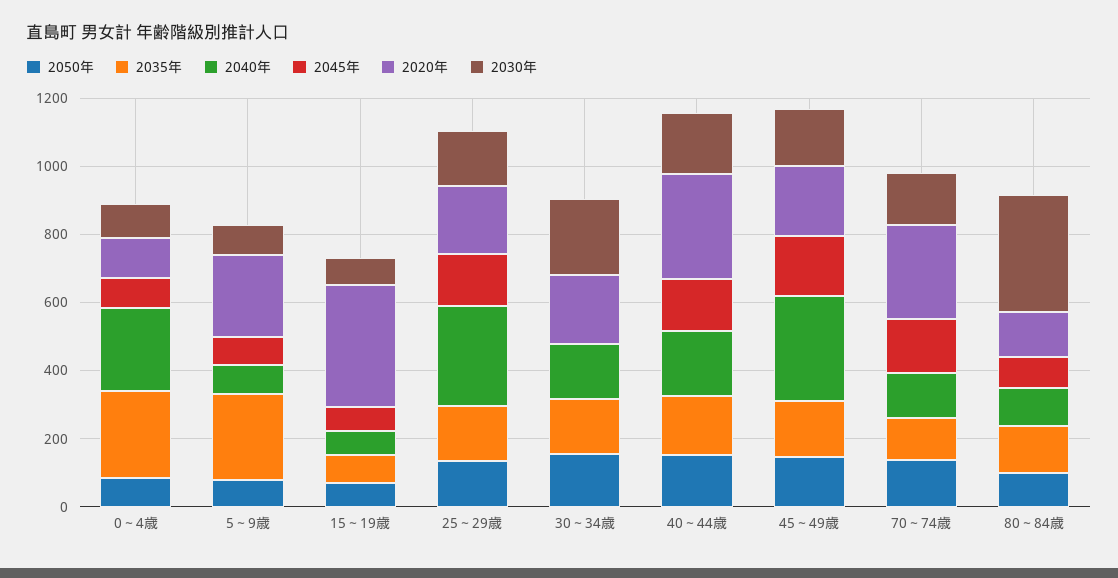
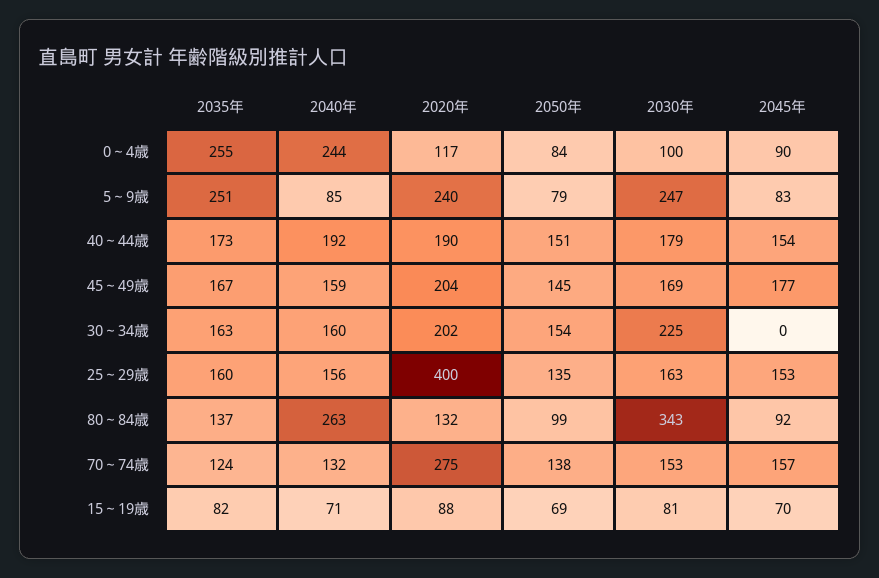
2030年, 5～9歳: 100 -> 247
2020年, 15～19歳: 350 -> 88
2040年, 25～29歳: 300 -> 156
2020年, 25～29歳: 200 -> 400
2020年, 40～44歳: 300 -> 190
2040年, 45～49歳: 300 -> 159
2040年, 80～84歳: 100 -> 263

